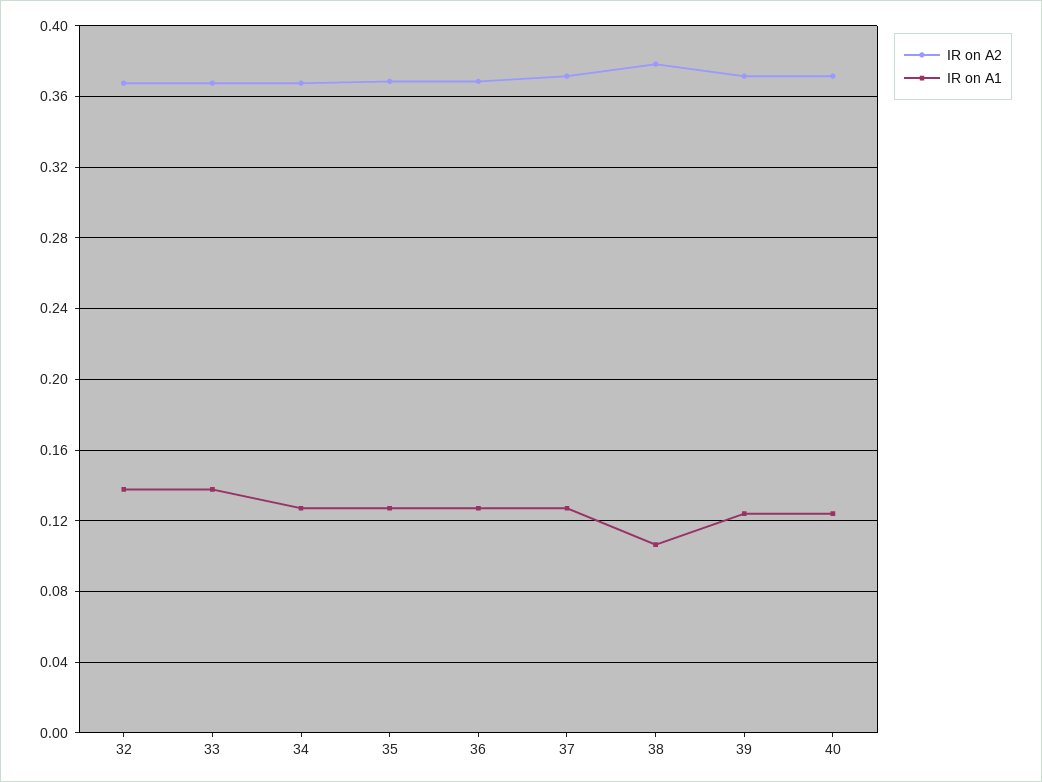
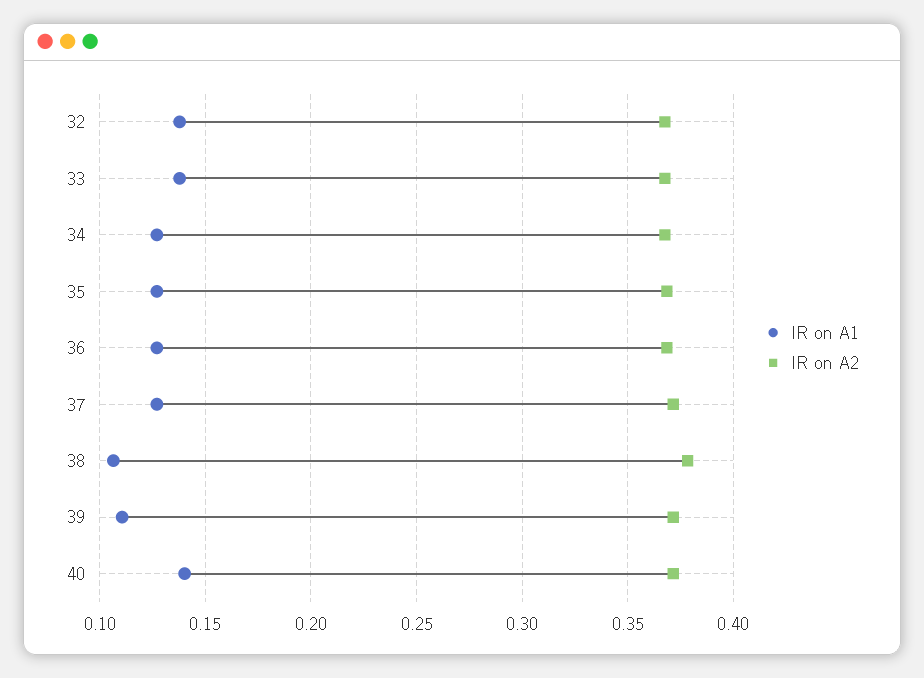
IR on A1, 39: 0.125 -> 0.11
IR on A1, 40: 0.125 -> 0.14

